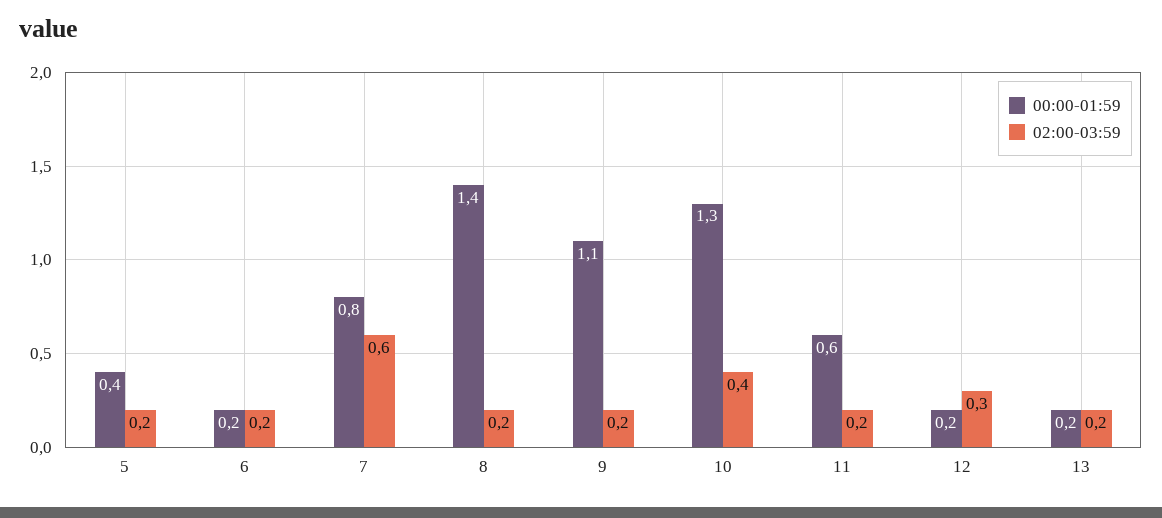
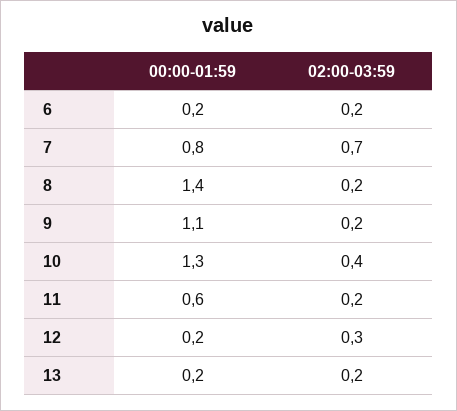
00:00-01:59, 5: 0.4 -> none
02:00-03:59, 5: 0.2 -> none
02:00-03:59, 7: 0.6 -> 0.7

